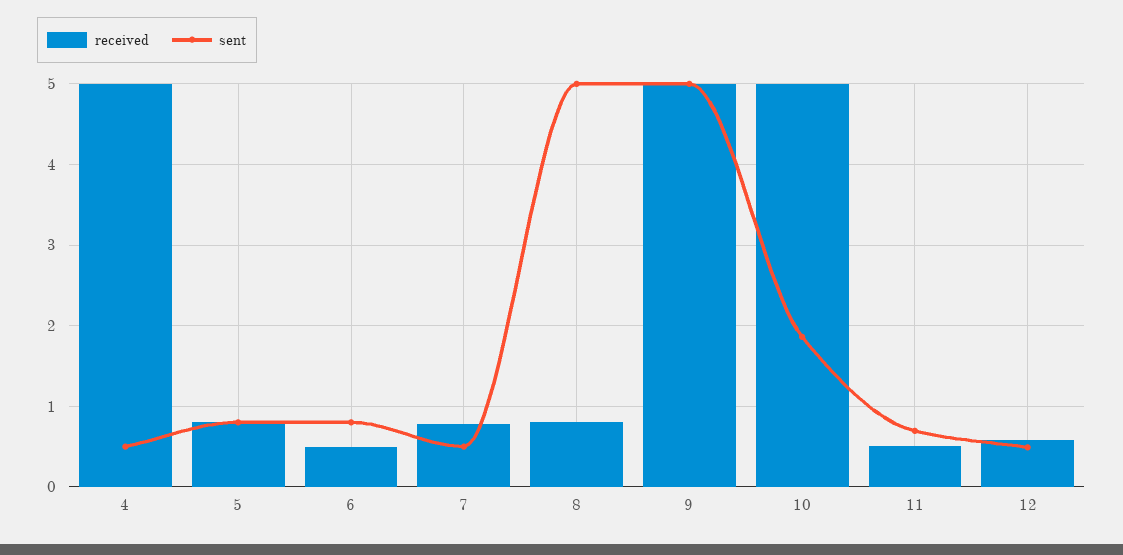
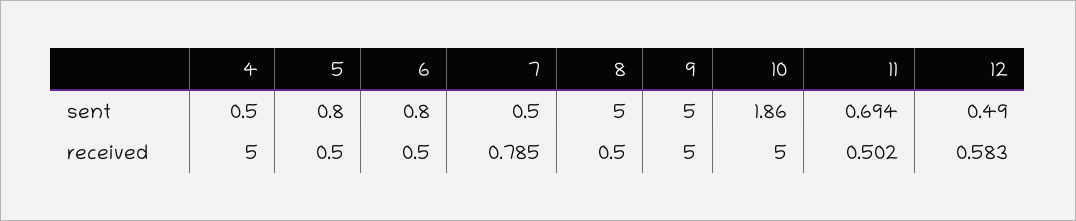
received, 5: 0.8 -> 0.5
received, 8: 0.8 -> 0.5

